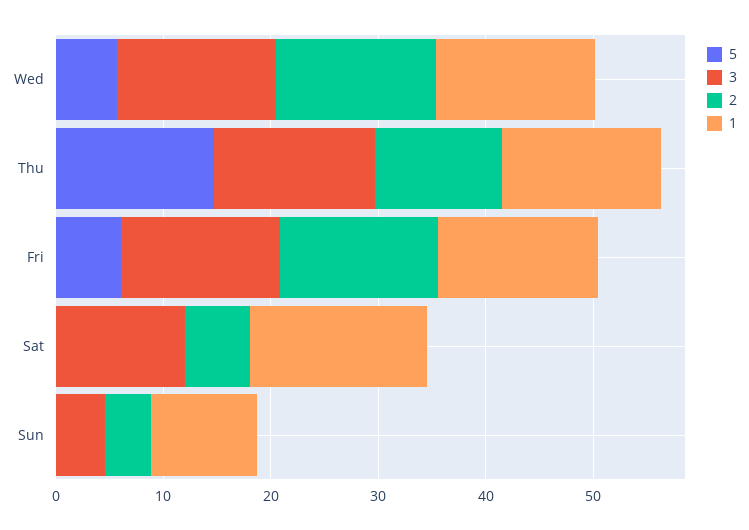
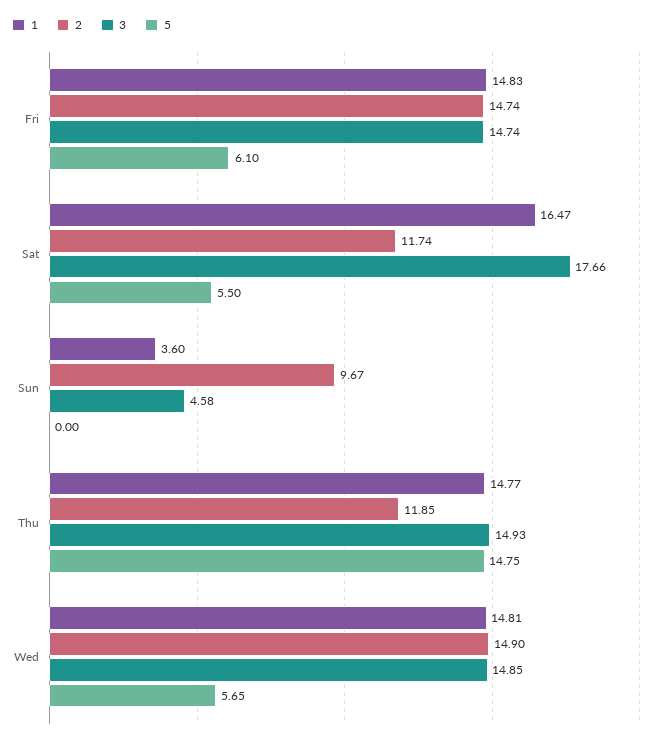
5, Sat: 0 -> 5.5
3, Sat: 12 -> 17.66
2, Sat: 6 -> 11.74
2, Sun: 4 -> 9.67
1, Sun: 10 -> 3.6

